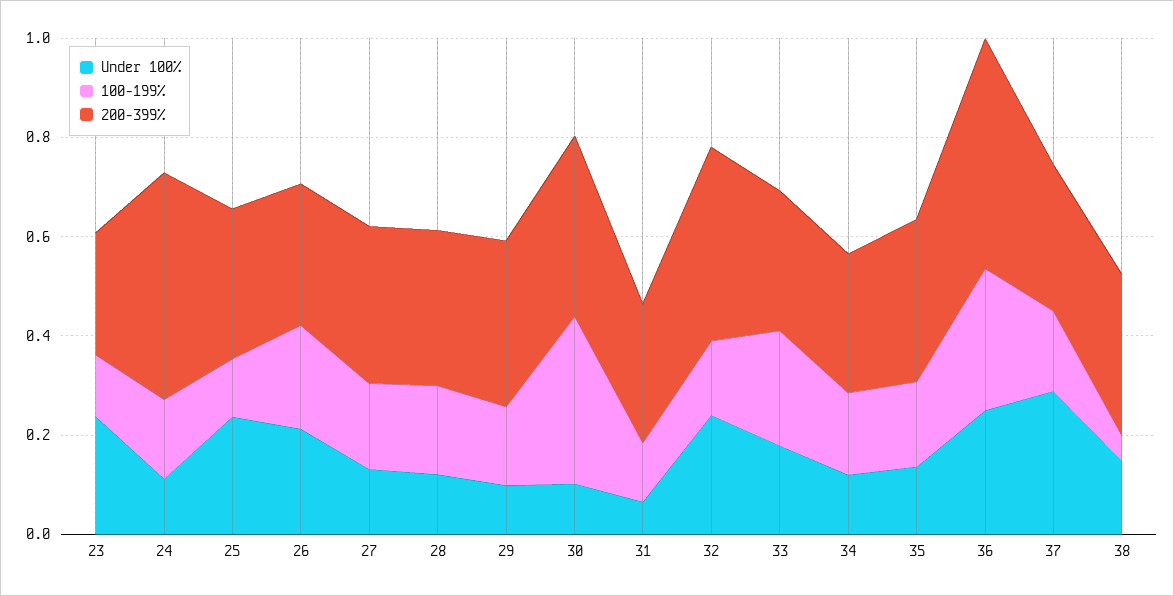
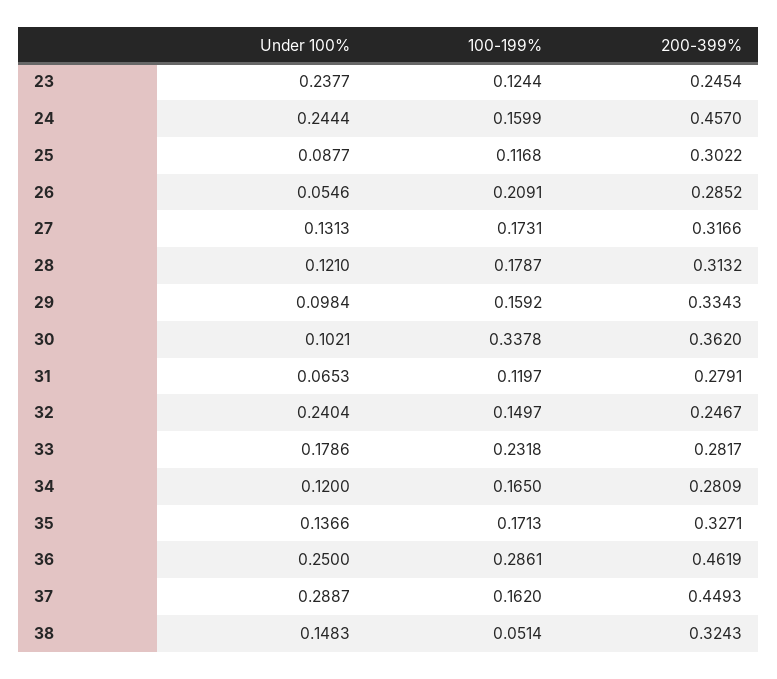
Under 100%, 24: 0.1 -> 0.2444
Under 100%, 25: 0.25 -> 0.0877
Under 100%, 26: 0.2 -> 0.0546
200-399%, 32: 0.4 -> 0.2467
200-399%, 37: 0.3 -> 0.4493

